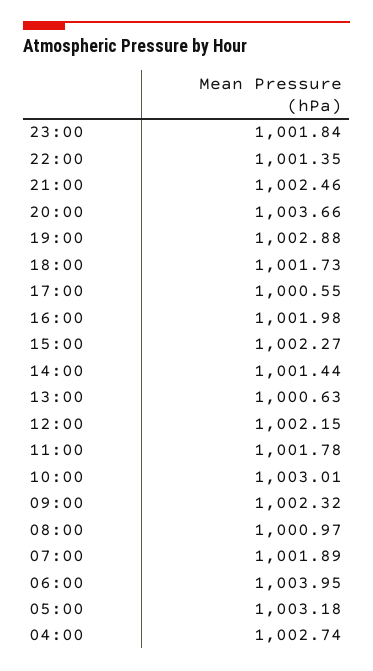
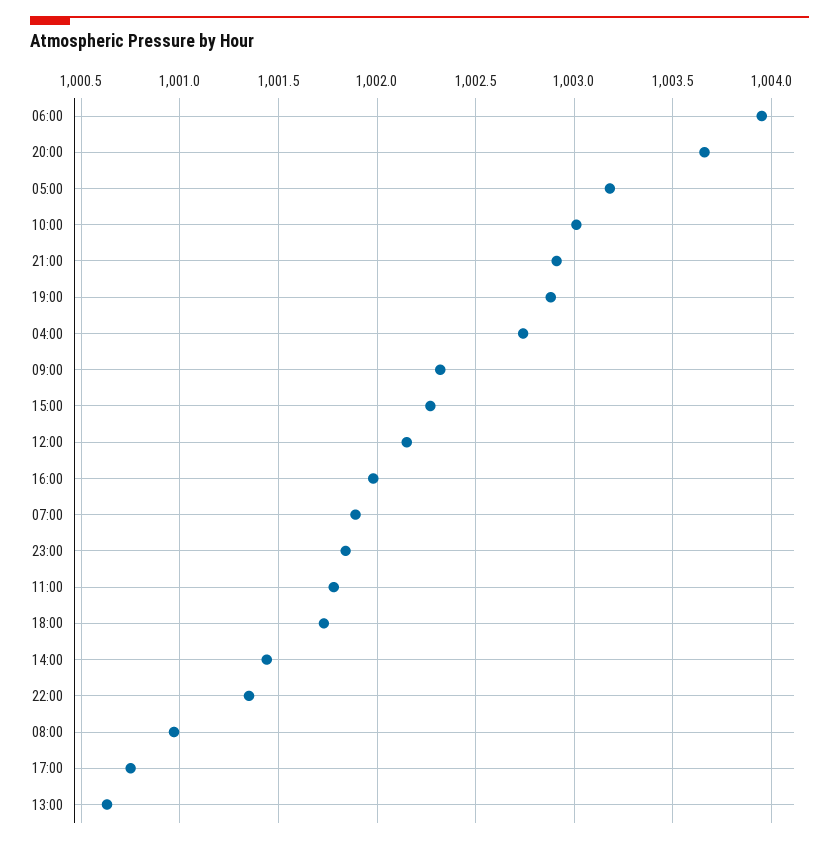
21:00: 1002.46 -> 1002.9
17:00: 1000.55 -> 1000.75

